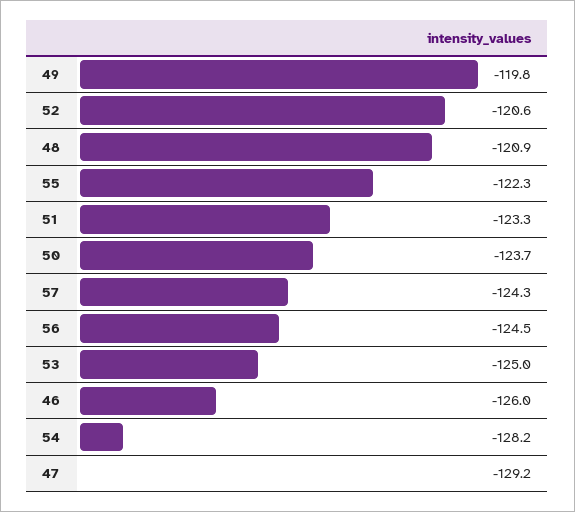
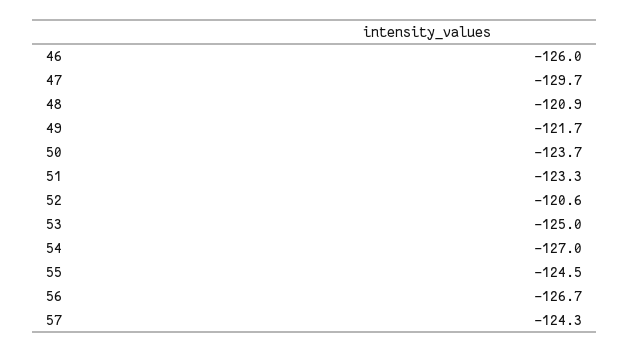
49: -119.8 -> -121.7
55: -122.3 -> -124.5
56: -124.5 -> -126.7
54: -128.2 -> -127
47: -129.2 -> -129.7

